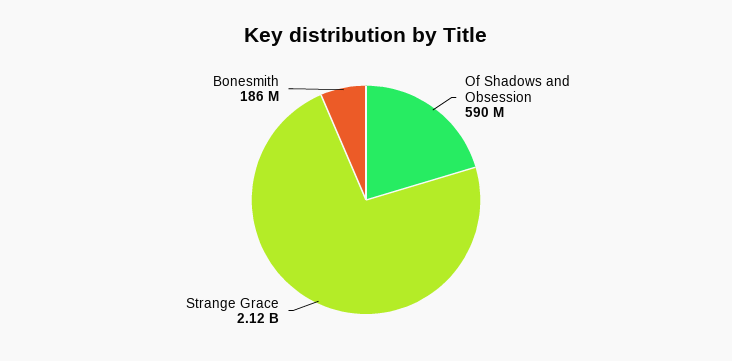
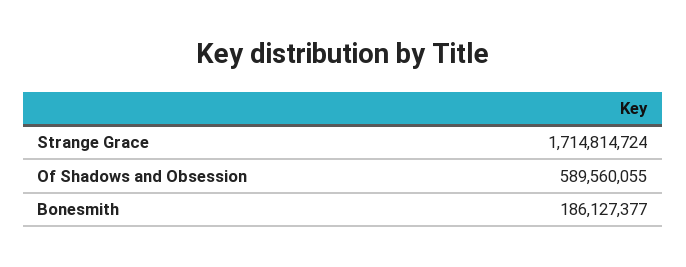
Strange Grace: 2120000000 -> 1714814724

